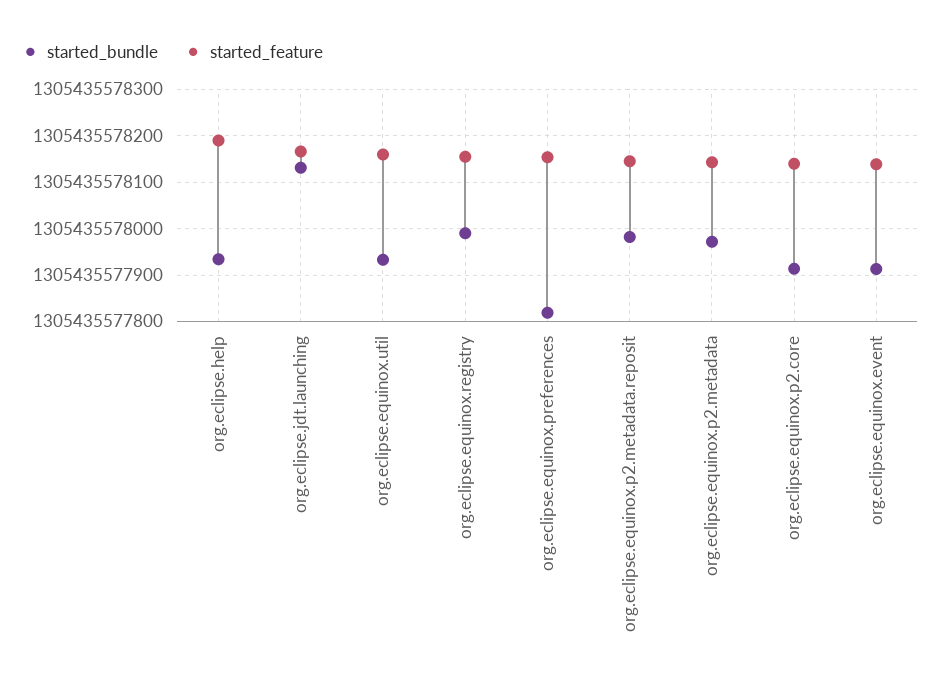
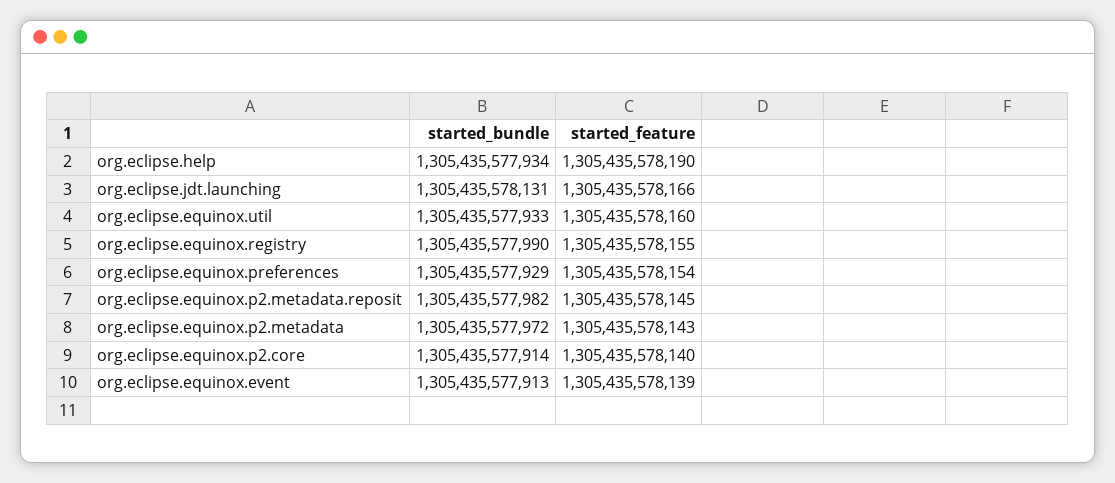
started_bundle, org.eclipse.equinox.preferences: 1305435577820 -> 1305435577929

